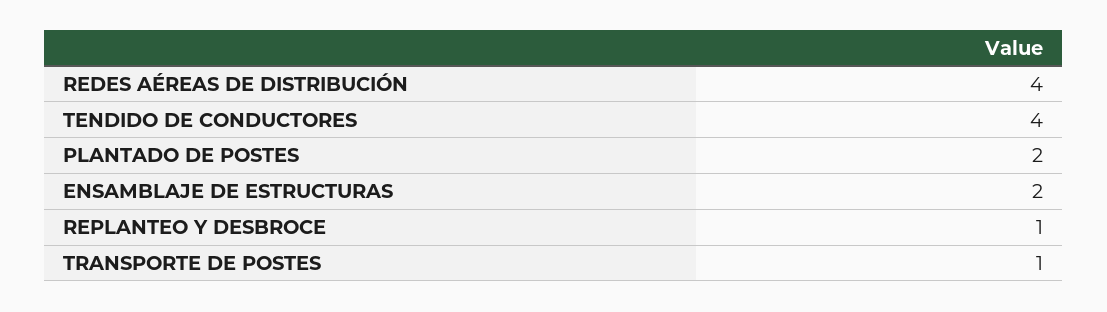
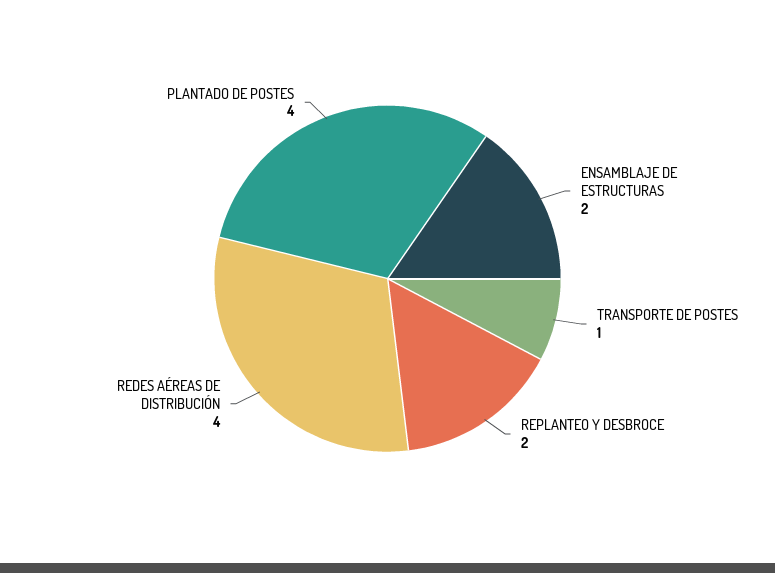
TENDIDO DE CONDUCTORES: 4 -> none
PLANTADO DE POSTES: 2 -> 4
REPLANTEO Y DESBROCE: 1 -> 2

